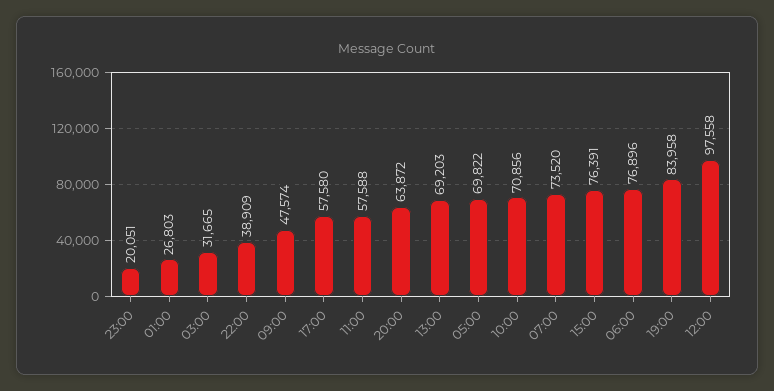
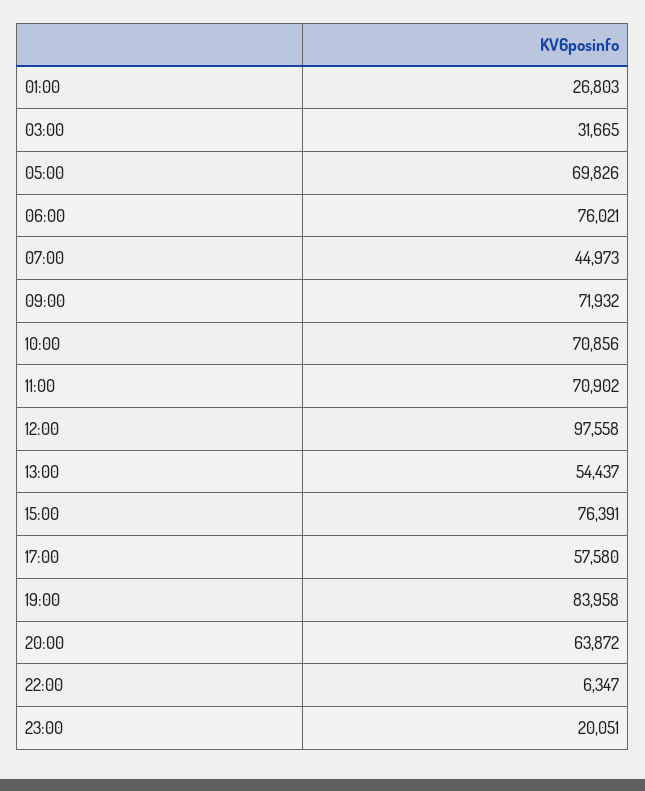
22:00: 38909 -> 6347
09:00: 47574 -> 71932
11:00: 57588 -> 70902
13:00: 69203 -> 54437
05:00: 69822 -> 69826
07:00: 73520 -> 44973
06:00: 76896 -> 76021

